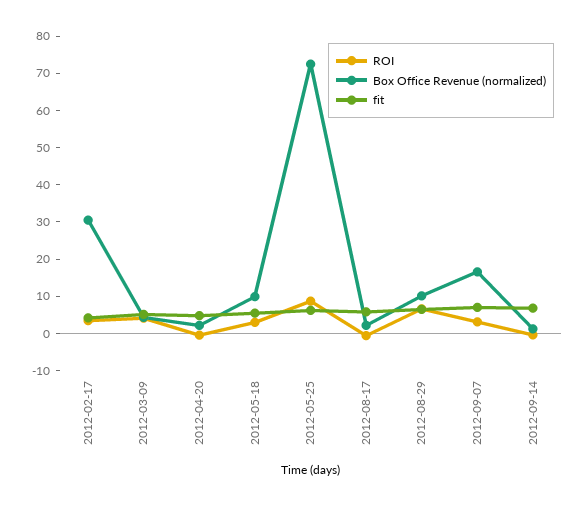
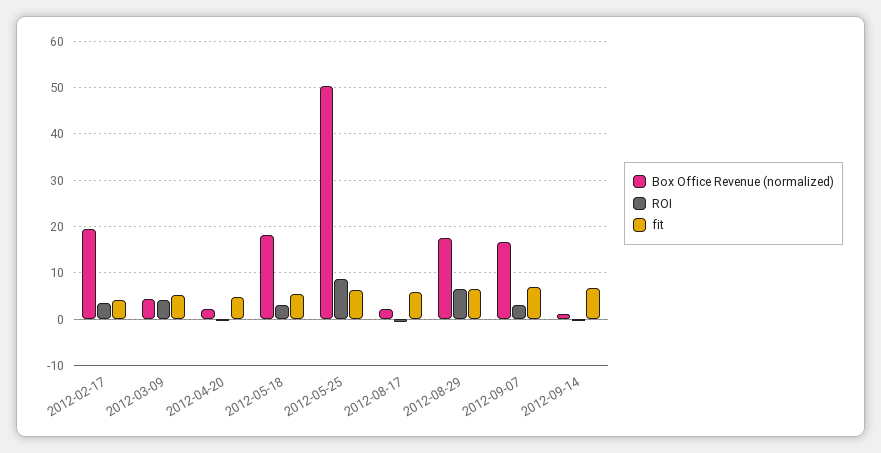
Box Office Revenue (normalized), 2012-02-17: 30 -> 20
Box Office Revenue (normalized), 2012-05-18: 10 -> 18
Box Office Revenue (normalized), 2012-05-25: 72.5 -> 50
Box Office Revenue (normalized), 2012-08-29: 10 -> 18

